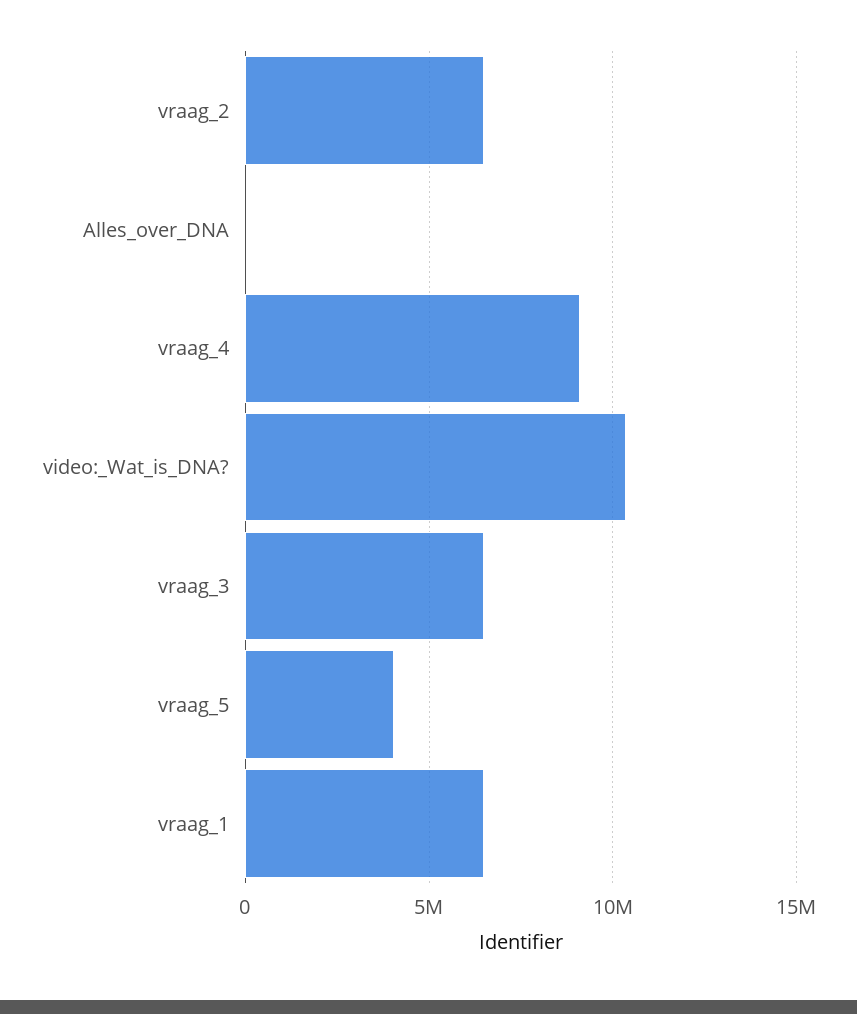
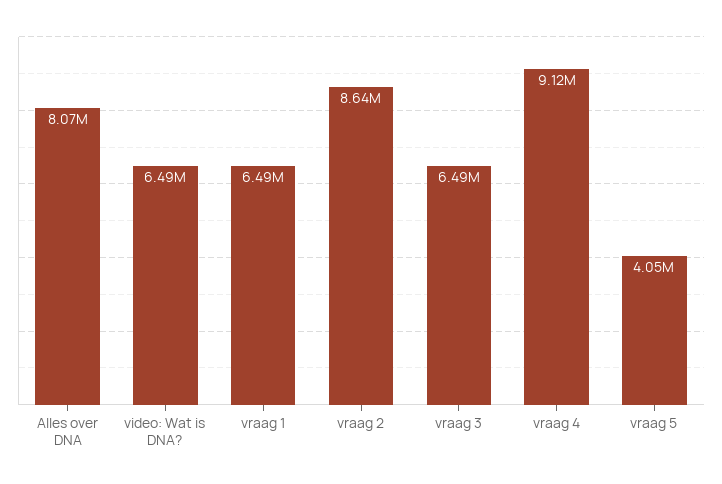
vraag_2: 6500000 -> 8640000
Alles_over_DNA: 0 -> 8070000
video:_Wat_is_DNA?: 10500000 -> 6490000

